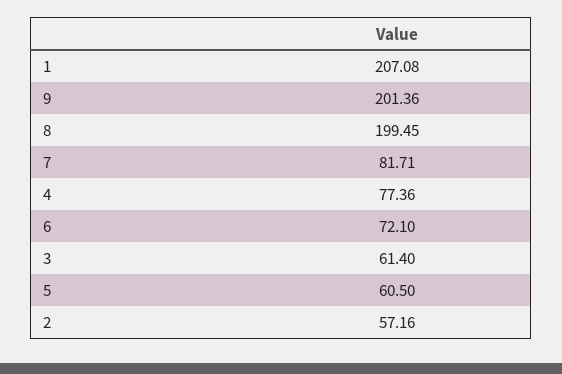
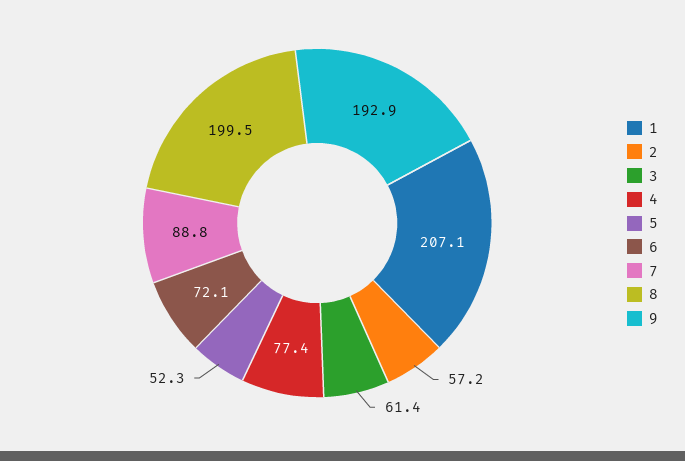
9: 201.36 -> 192.9
7: 81.71 -> 88.8
5: 60.5 -> 52.3

